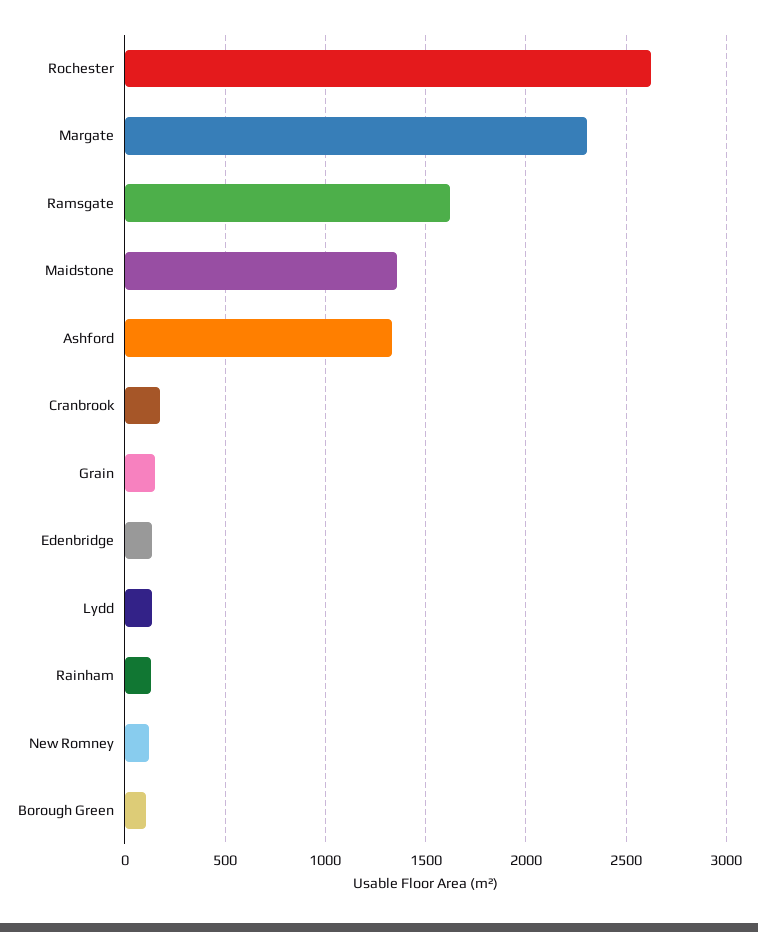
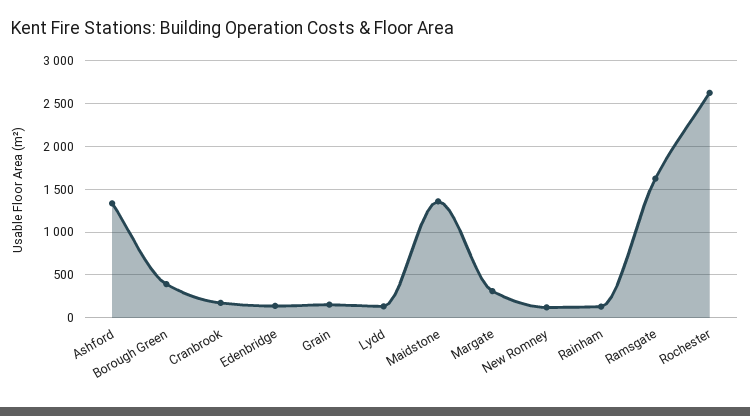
Margate: 2300 -> 300
Borough Green: 100 -> 400

